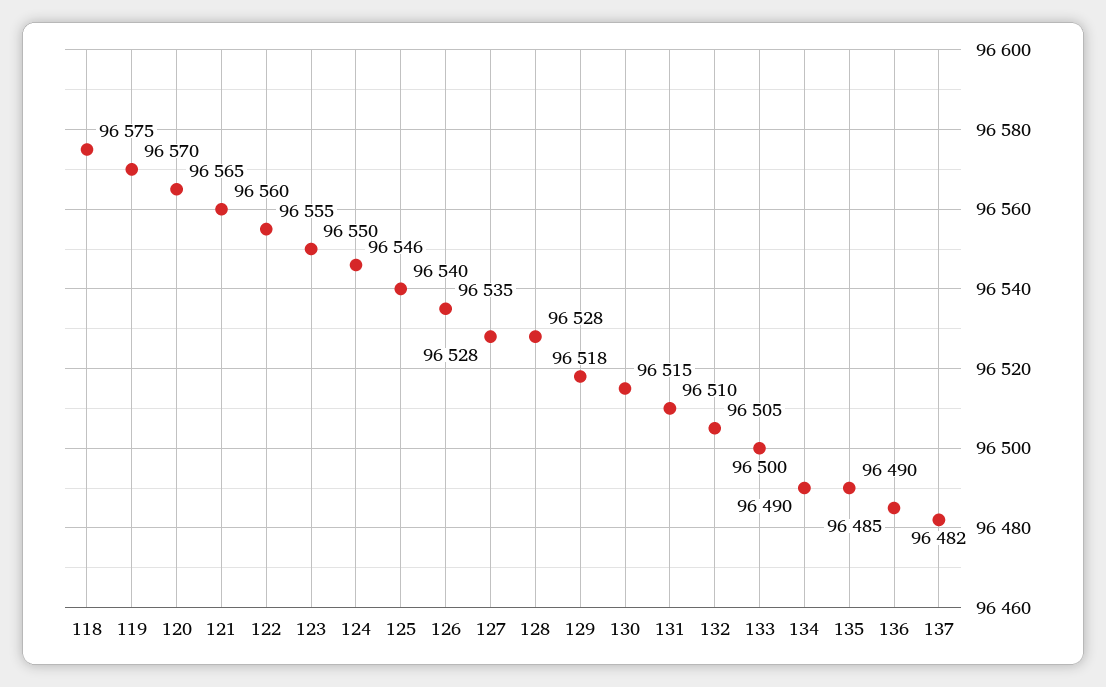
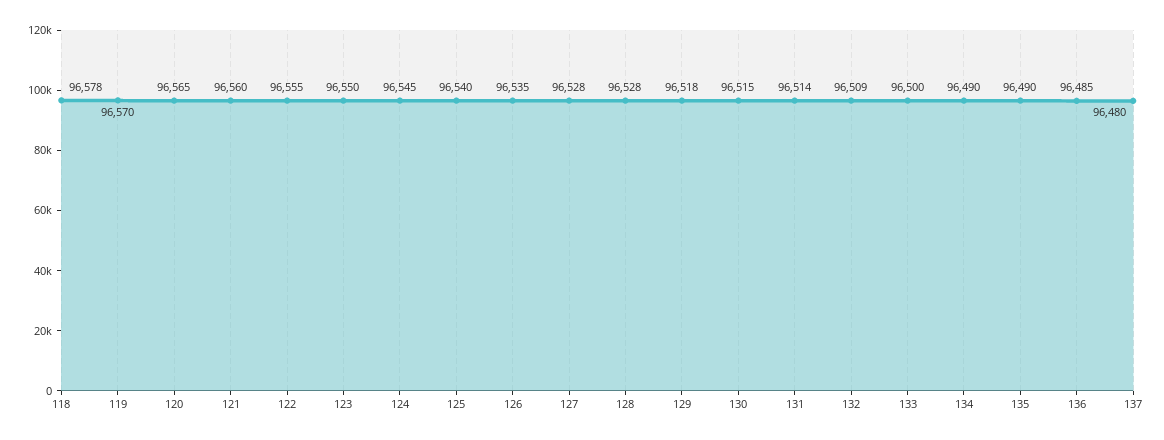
118: 96575 -> 96578
124: 96546 -> 96545
131: 96510 -> 96514
132: 96505 -> 96509
137: 96482 -> 96480

